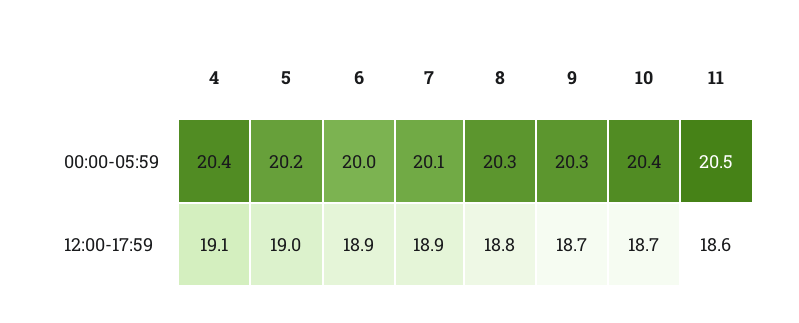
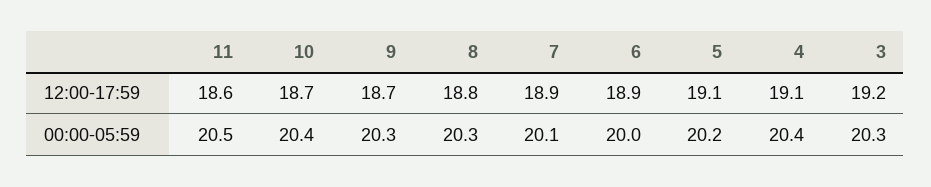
5, 12:00-17:59: 19 -> 19.1
3, 12:00-17:59: none -> 19.2
3, 00:00-05:59: none -> 20.3

